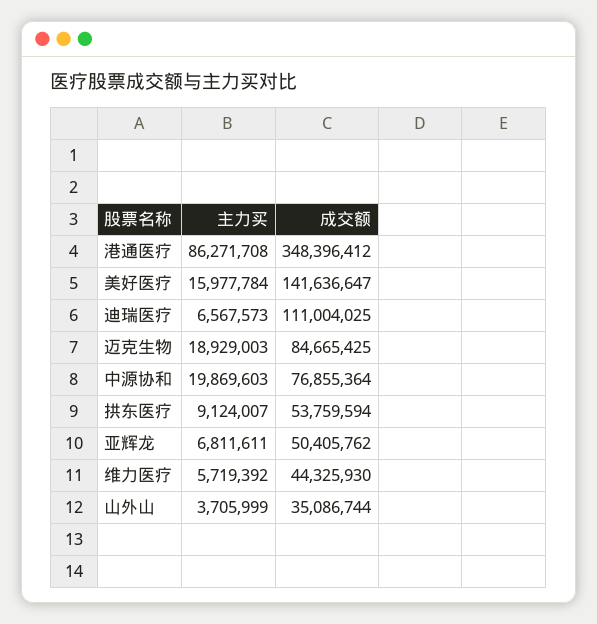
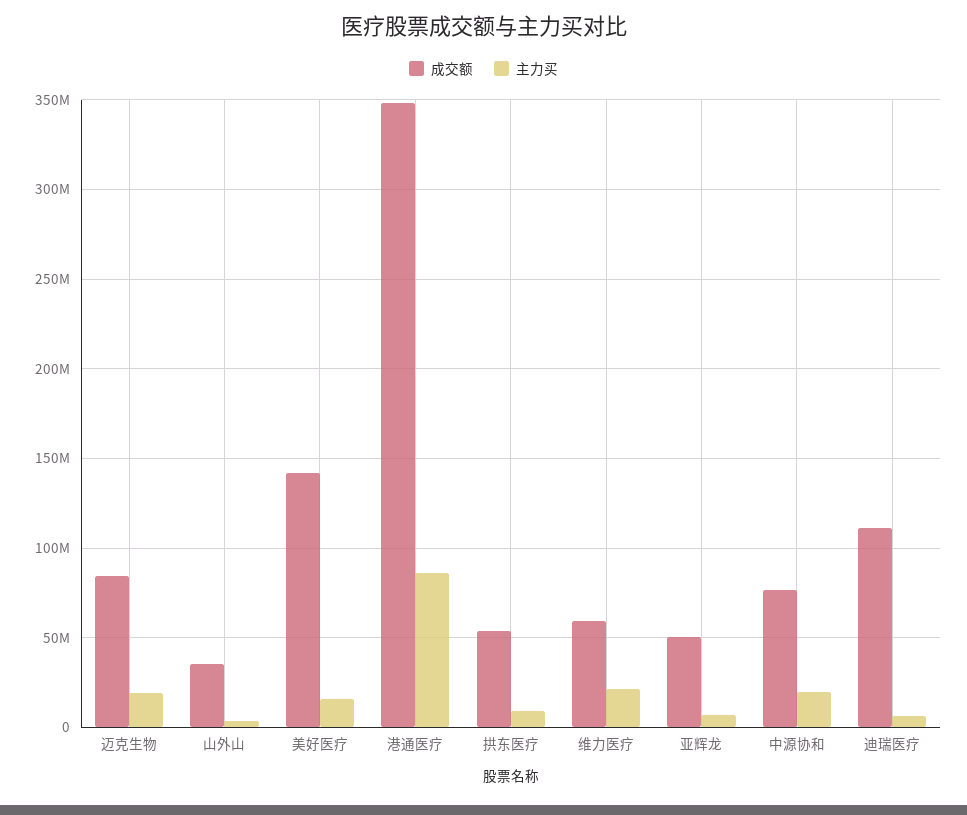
主力买, 维力医疗: 5719392 -> 20000000
成交额, 维力医疗: 44325930 -> 60000000

